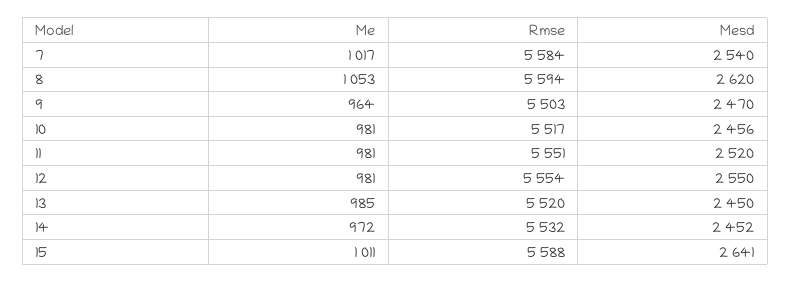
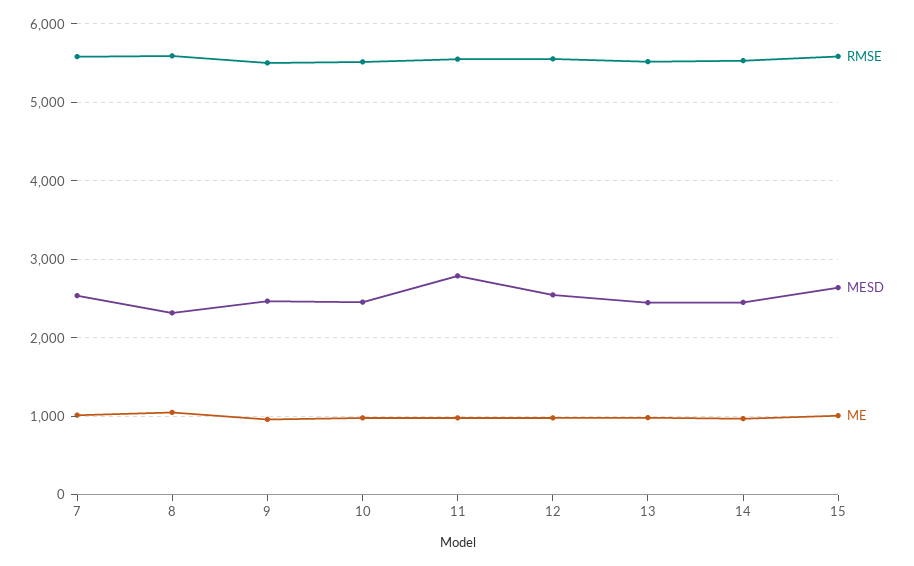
Mesd, 8: 2620 -> 2300
Mesd, 11: 2520 -> 2800

